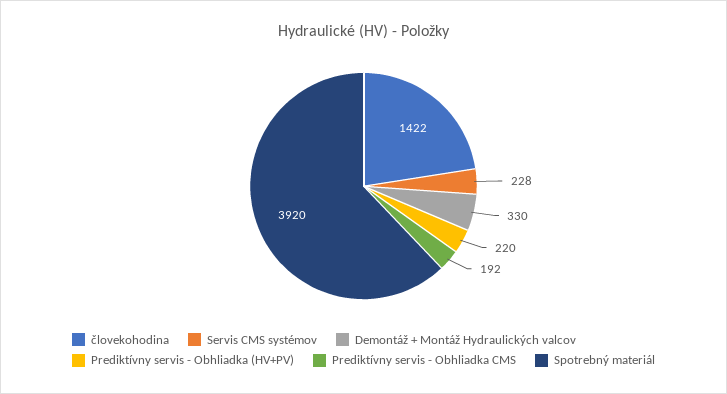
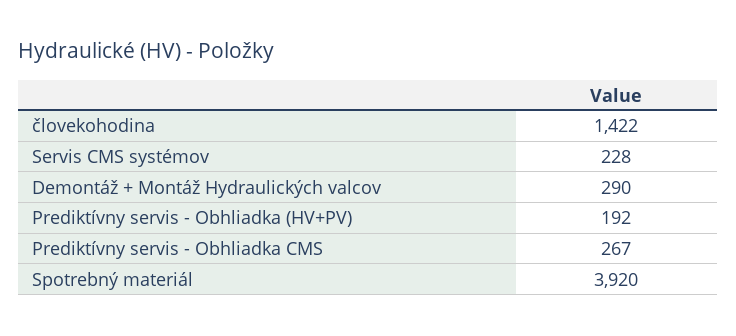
Demontáž + Montáž Hydraulických valcov: 330 -> 290
Prediktívny servis - Obhliadka (HV+PV): 220 -> 192
Prediktívny servis - Obhliadka CMS: 192 -> 267

